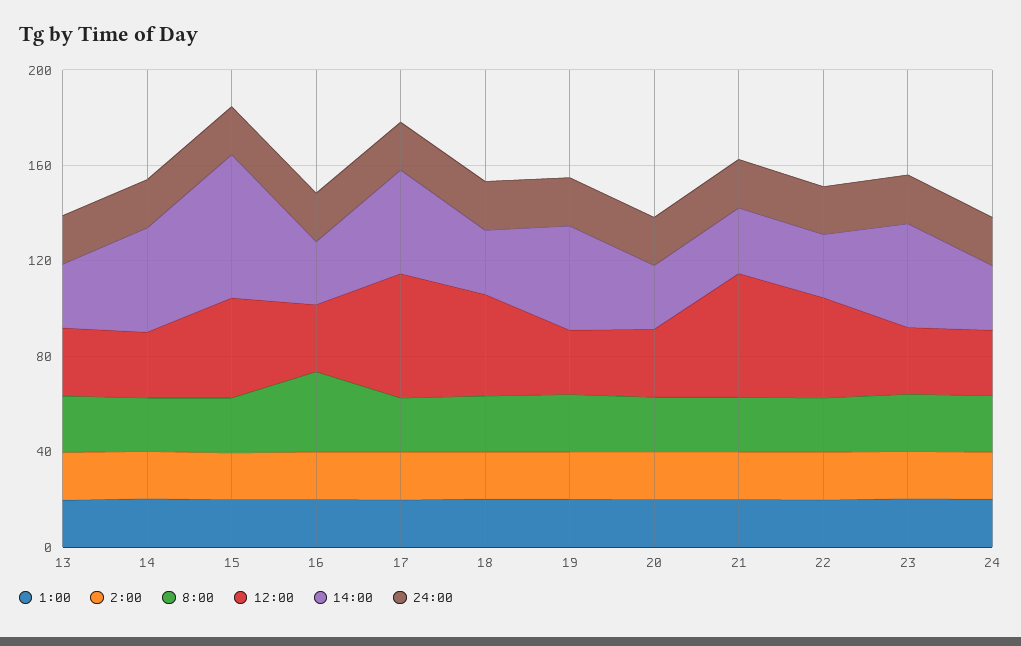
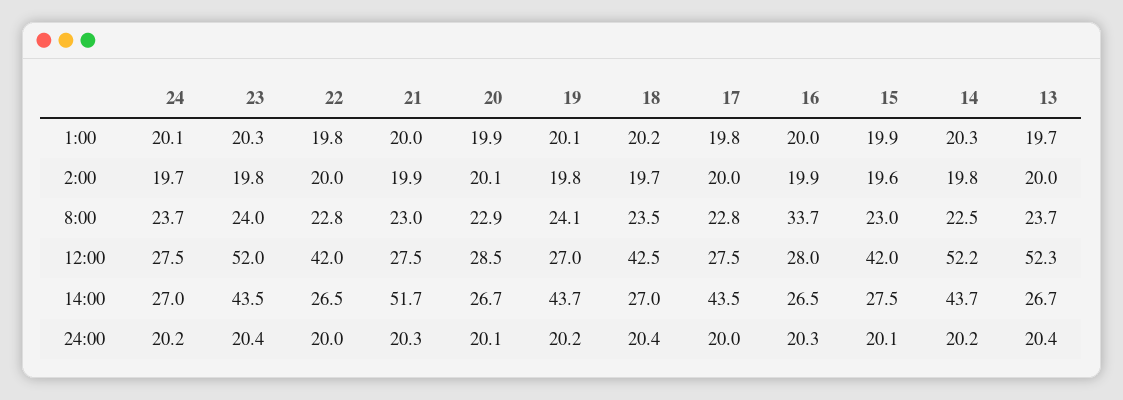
12:00, 13: 30 -> 52.3
12:00, 14: 30 -> 52.2
14:00, 15: 60 -> 27.5
12:00, 17: 50 -> 27.5
12:00, 21: 50 -> 27.5
14:00, 21: 30 -> 51.7
12:00, 23: 30 -> 52

